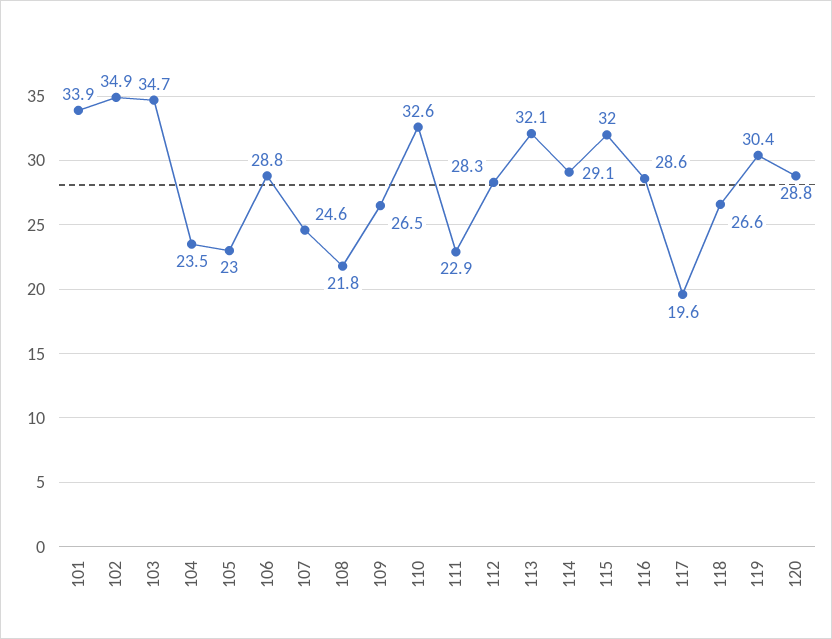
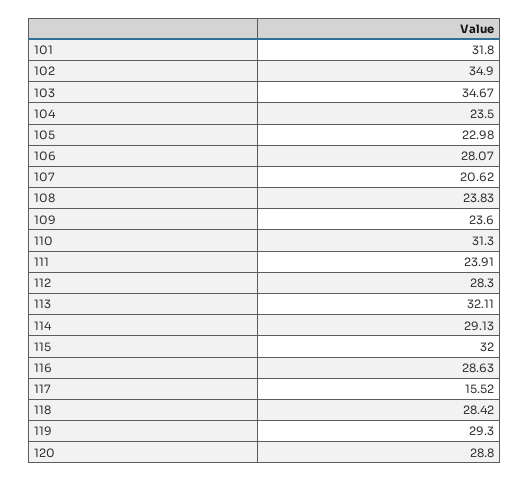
101: 33.9 -> 31.8
106: 28.8 -> 28.07
107: 24.6 -> 20.62
108: 21.8 -> 23.83
109: 26.5 -> 23.6
110: 32.6 -> 31.3
111: 22.9 -> 23.91
117: 19.6 -> 15.52
118: 26.6 -> 28.42
119: 30.4 -> 29.3

